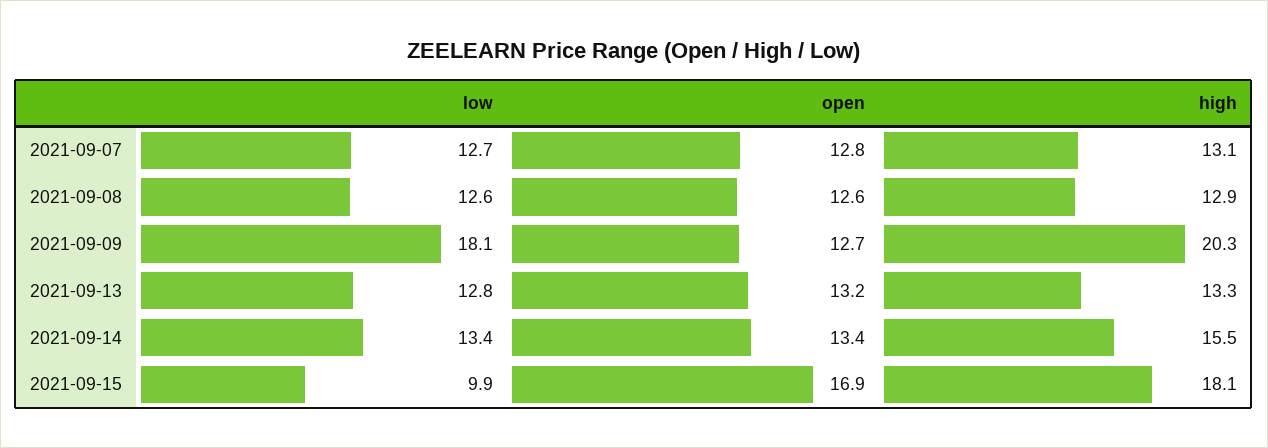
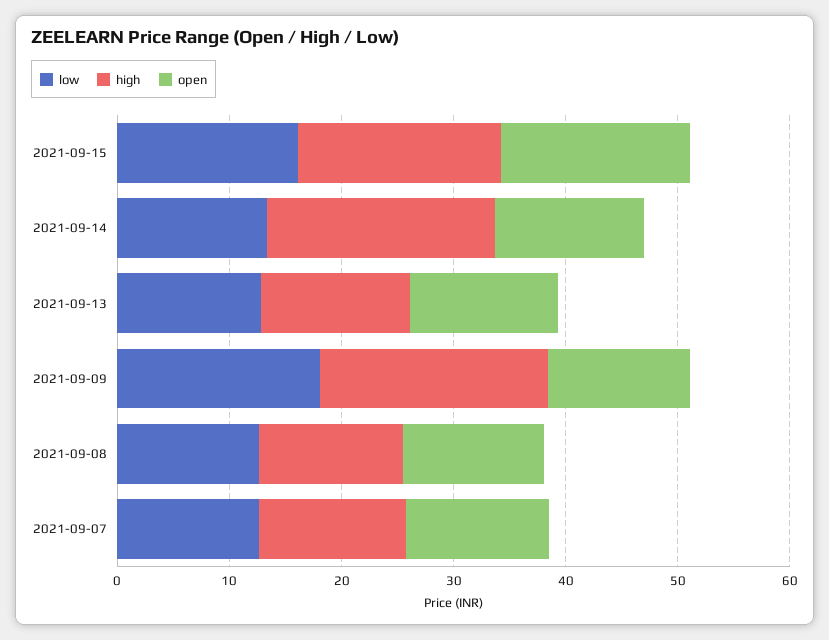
high, 2021-09-14: 15.5 -> 20
low, 2021-09-15: 9.9 -> 16

